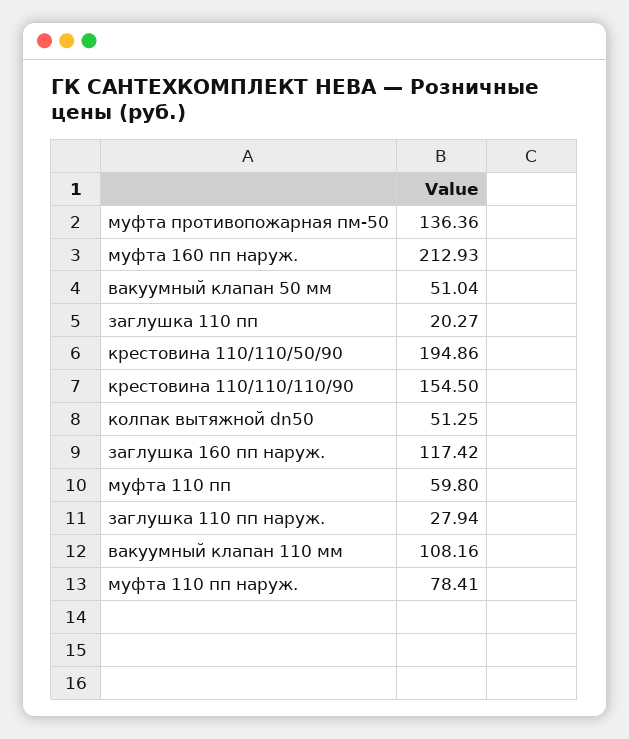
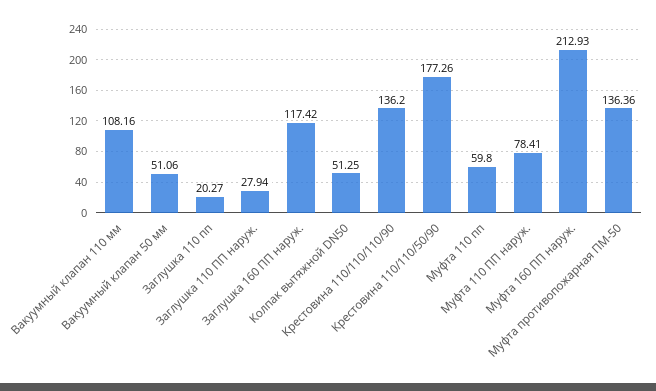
вакуумный клапан 50 мм: 51.04 -> 51.06
крестовина 110/110/50/90: 194.86 -> 177.26
крестовина 110/110/110/90: 154.5 -> 136.2

